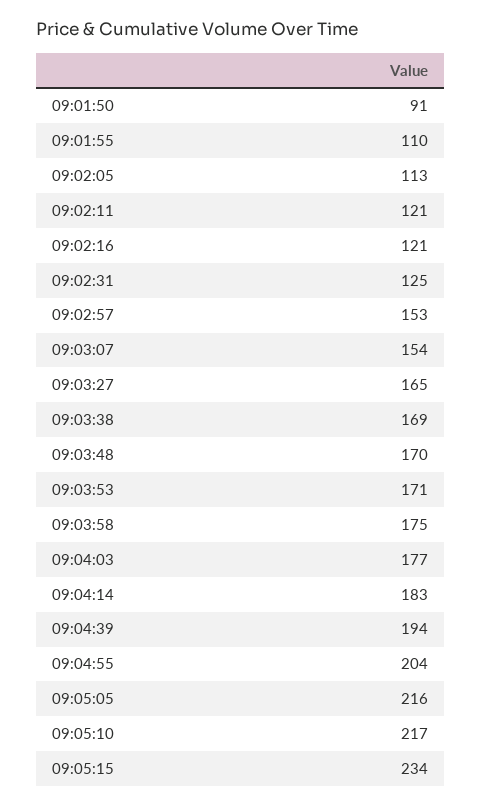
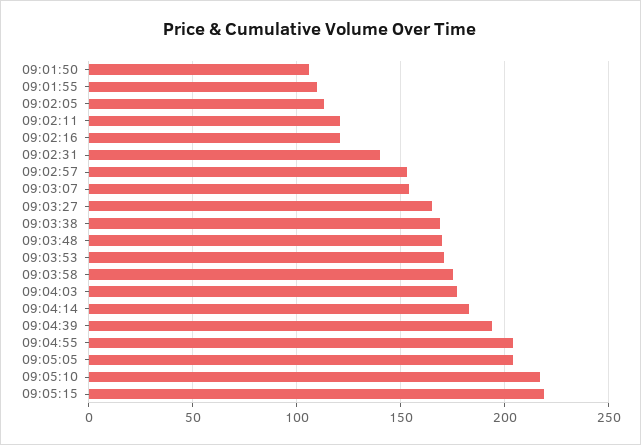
09:01:50: 91 -> 105
09:02:31: 125 -> 140
09:05:05: 216 -> 205
09:05:15: 234 -> 220

